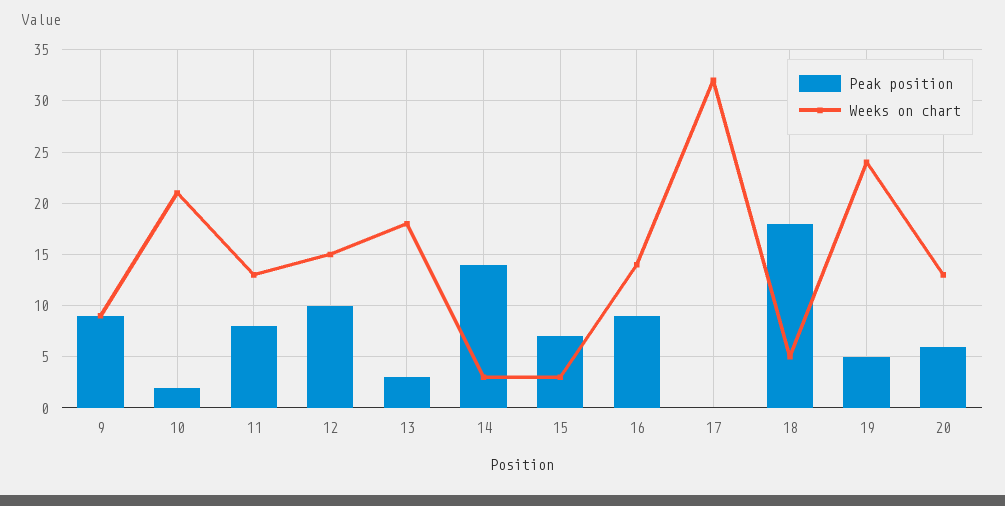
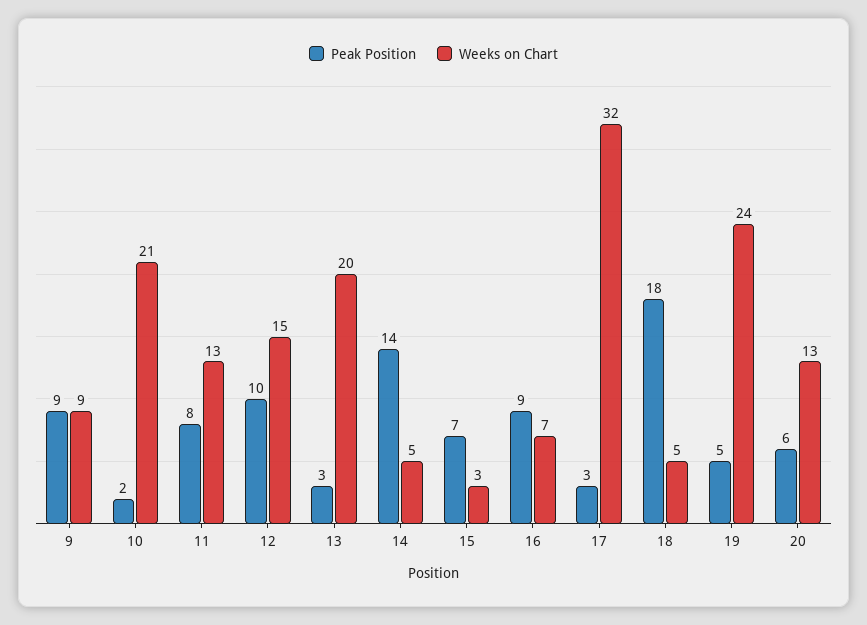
Weeks on chart, 13: 18 -> 20
Weeks on chart, 14: 3 -> 5
Weeks on chart, 16: 14 -> 7
Peak position, 17: 0 -> 3

